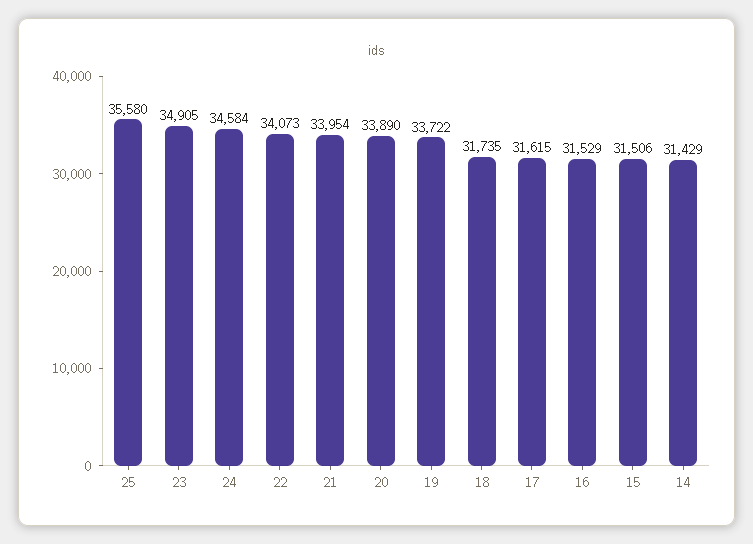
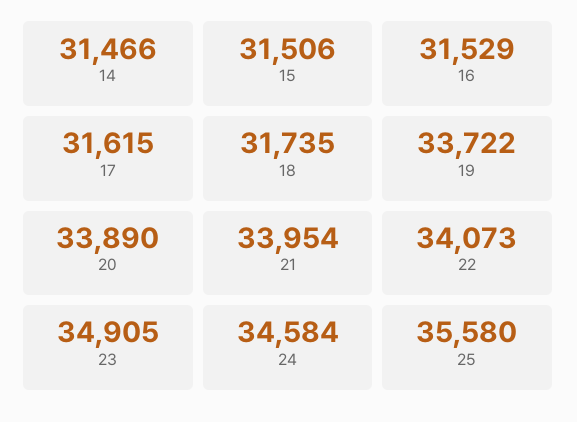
14: 31429 -> 31466

